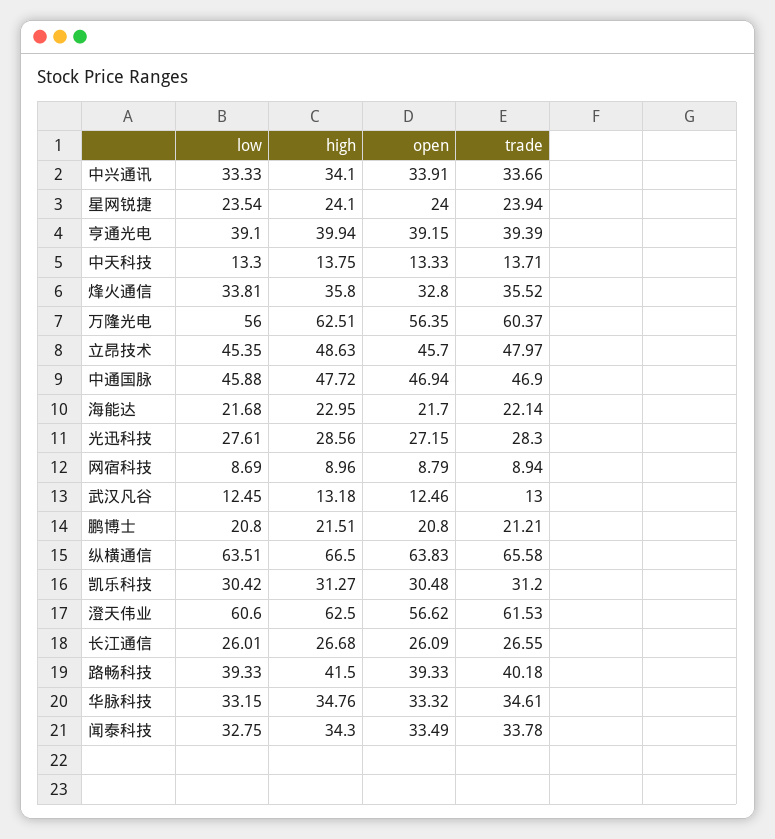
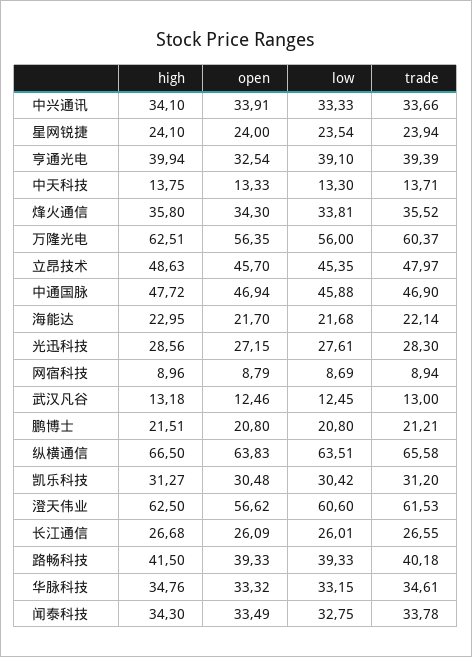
open, 亨通光电: 39.15 -> 32.54
open, 烽火通信: 32.8 -> 34.3

